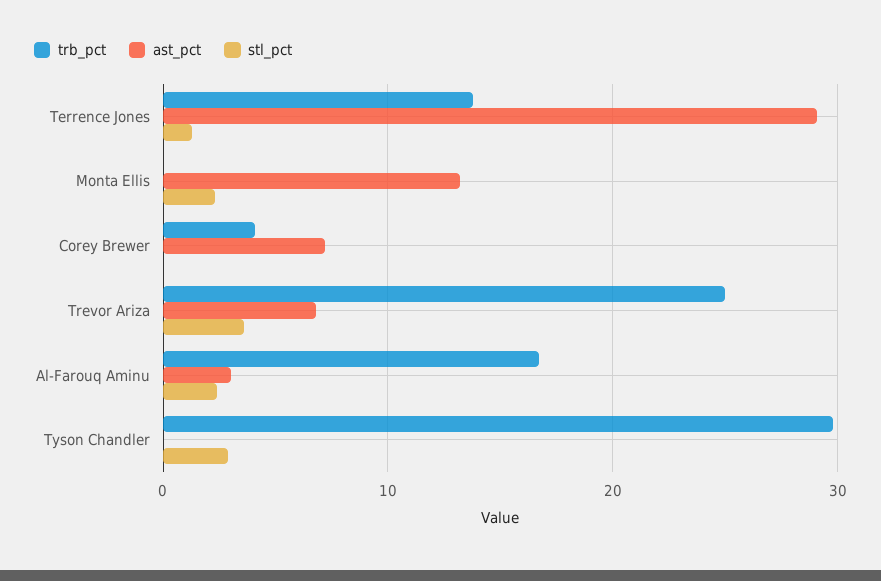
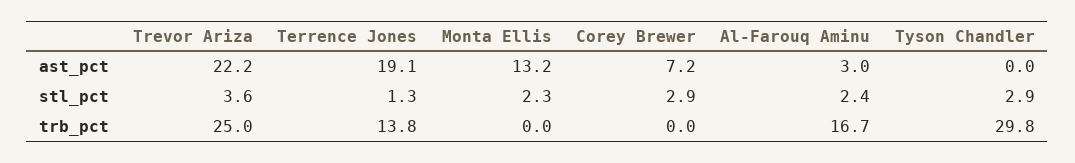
ast_pct, Terrence Jones: 29 -> 19.1
trb_pct, Corey Brewer: 4 -> 0
stl_pct, Corey Brewer: 0 -> 2.9
ast_pct, Trevor Ariza: 7 -> 22.2

